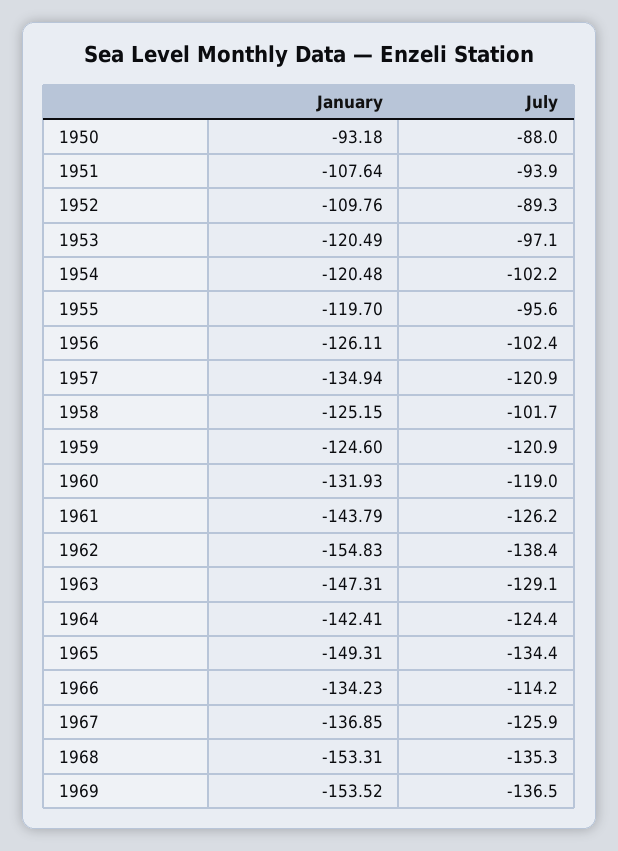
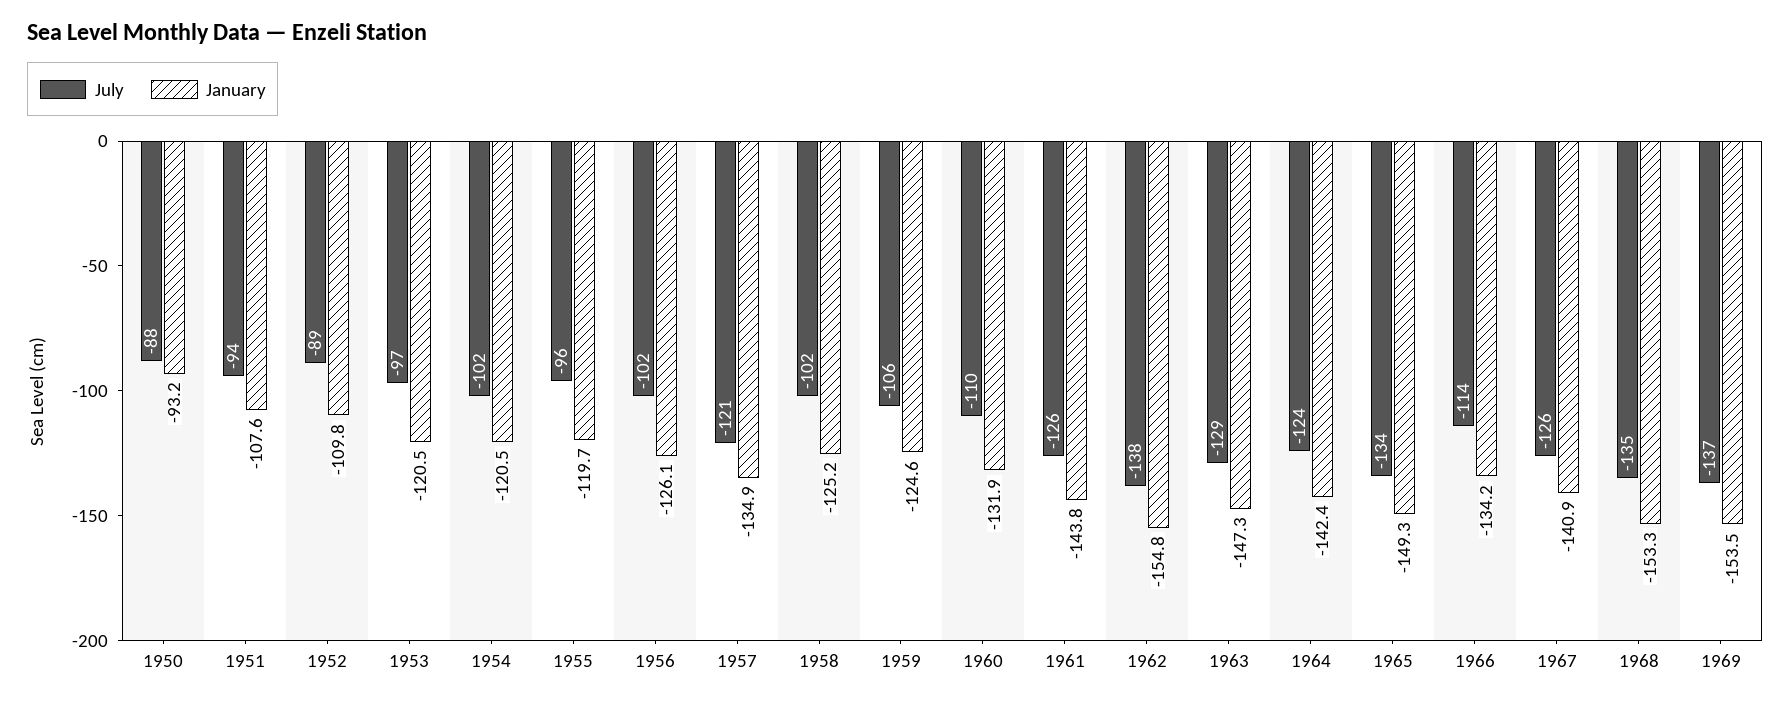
July, 1959: -120.9 -> -106
July, 1960: -119 -> -110
January, 1967: -136.85 -> -140.9

